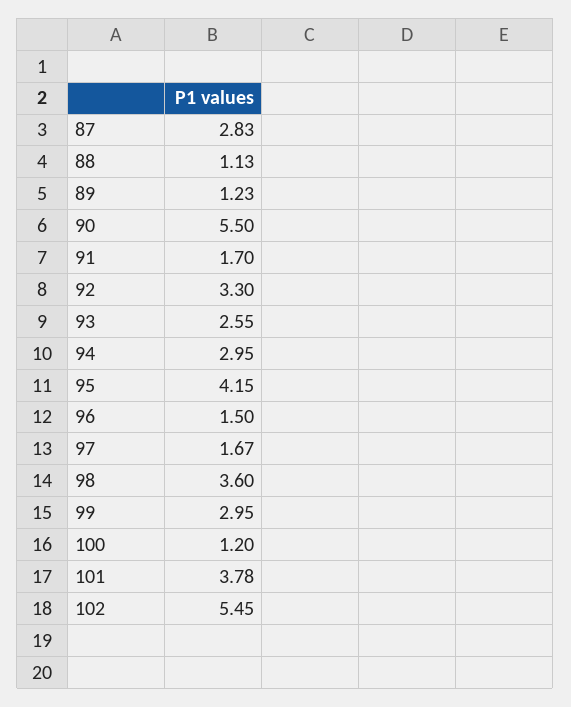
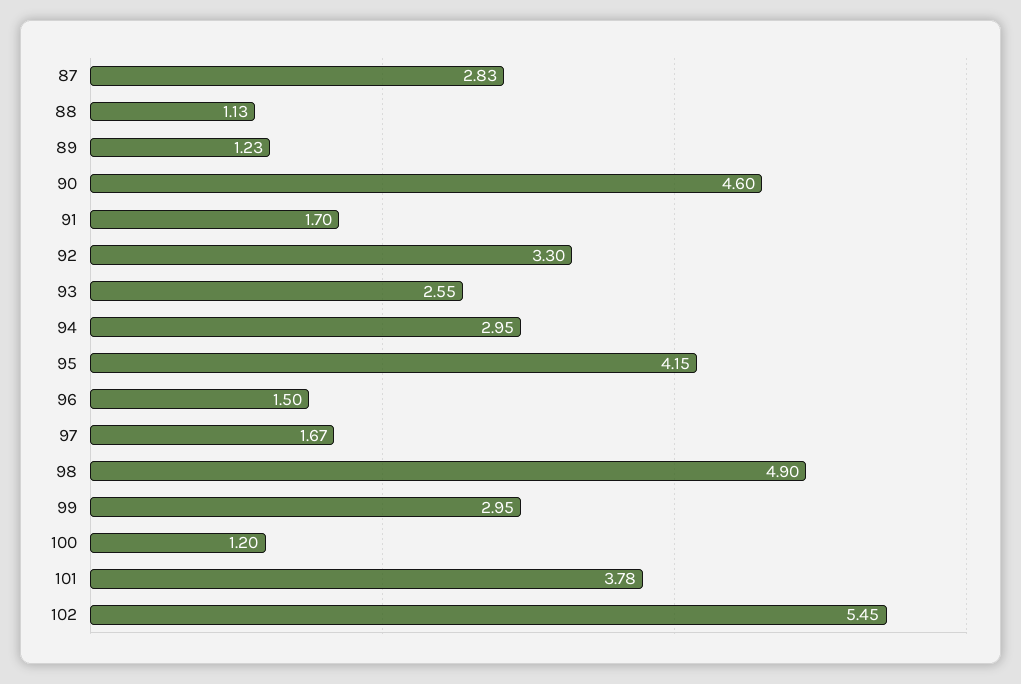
90: 5.5 -> 4.6
98: 3.6 -> 4.9

